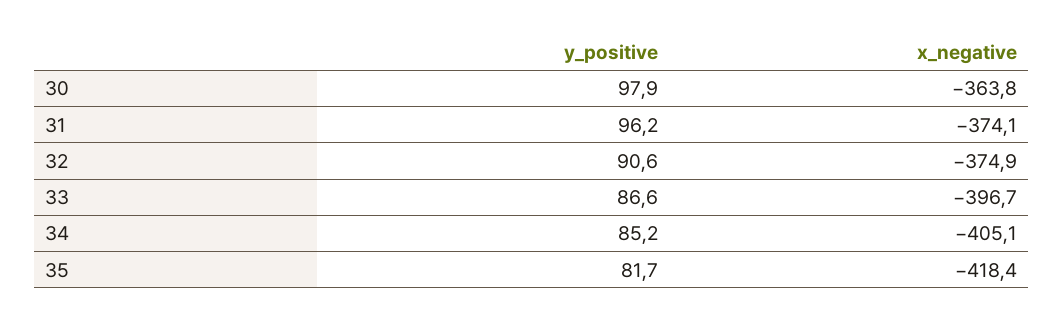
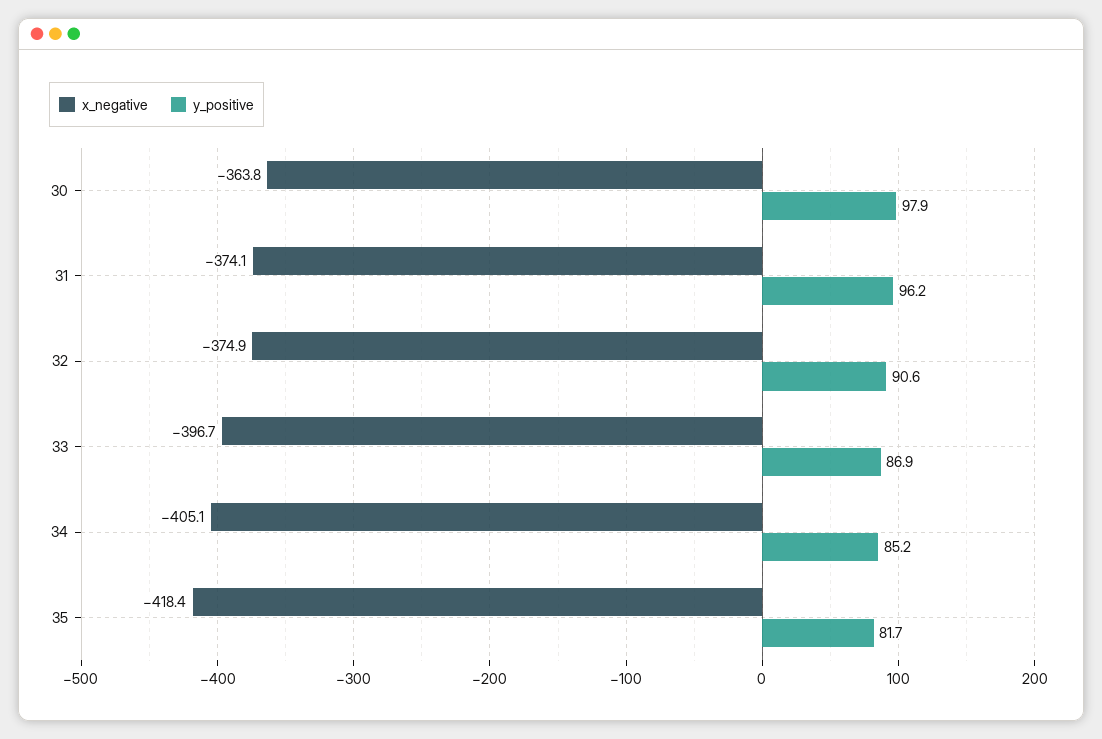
y_positive, 33: 86.6 -> 86.9

